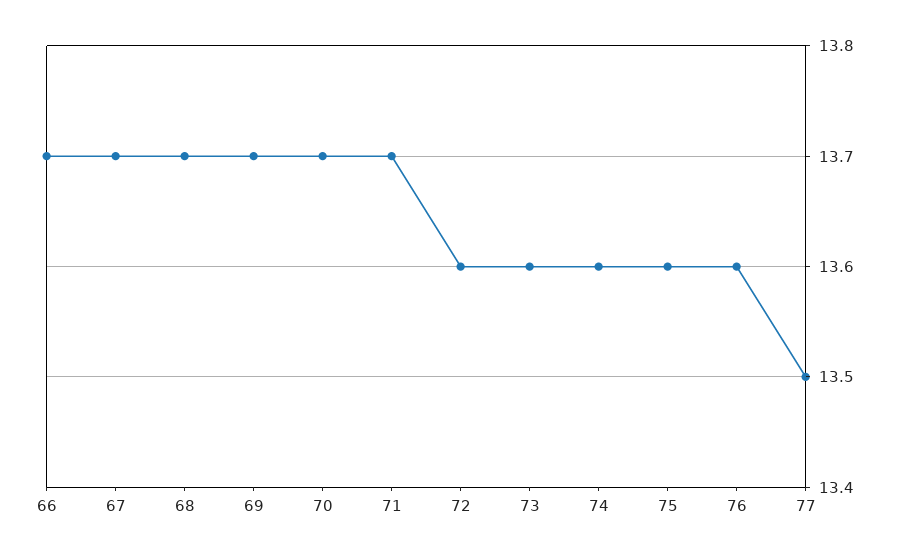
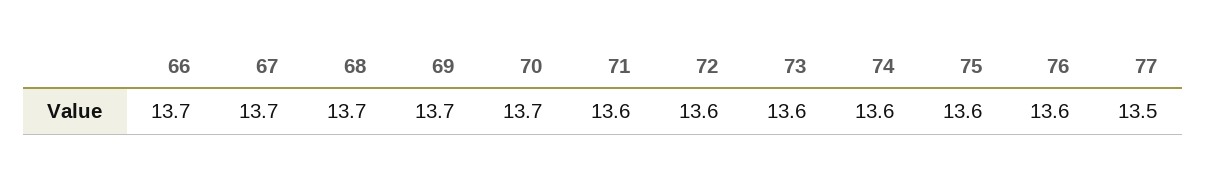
71: 13.7 -> 13.6

